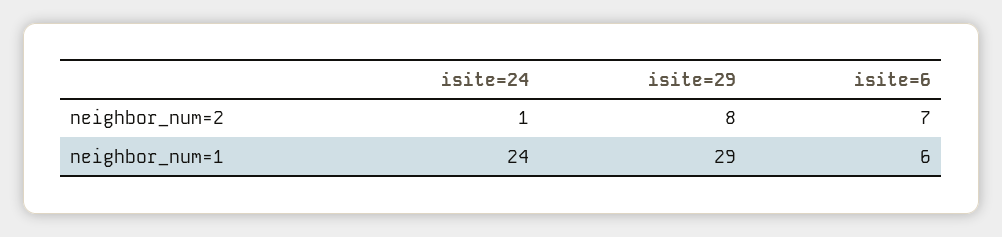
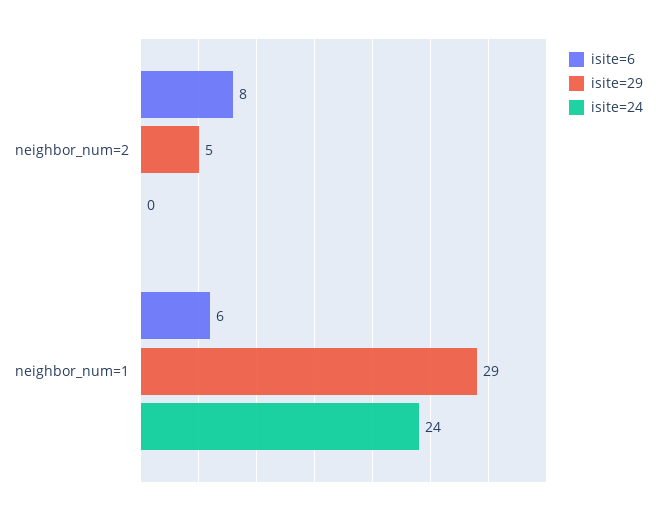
isite=24, neighbor_num=2: 1 -> 0
isite=29, neighbor_num=2: 8 -> 5
isite=6, neighbor_num=2: 7 -> 8

